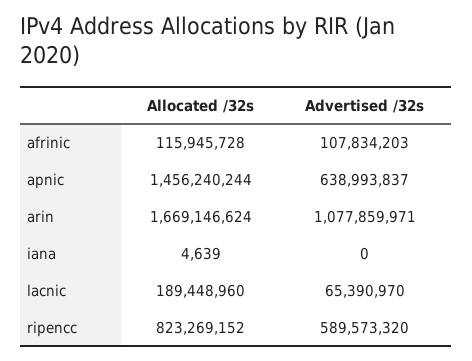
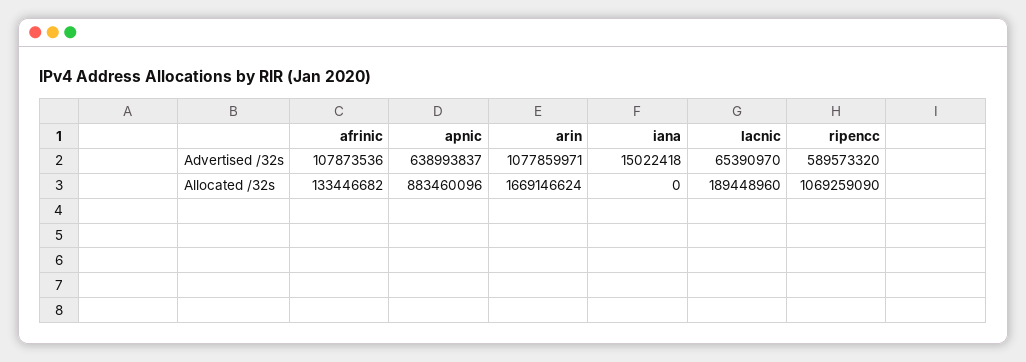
Allocated /32s, afrinic: 115945728 -> 133446682
Advertised /32s, afrinic: 107834203 -> 107873536
Allocated /32s, apnic: 1456240244 -> 883460096
Allocated /32s, iana: 4639 -> 0
Advertised /32s, iana: 0 -> 15022418
Allocated /32s, ripencc: 823269152 -> 1069259090

